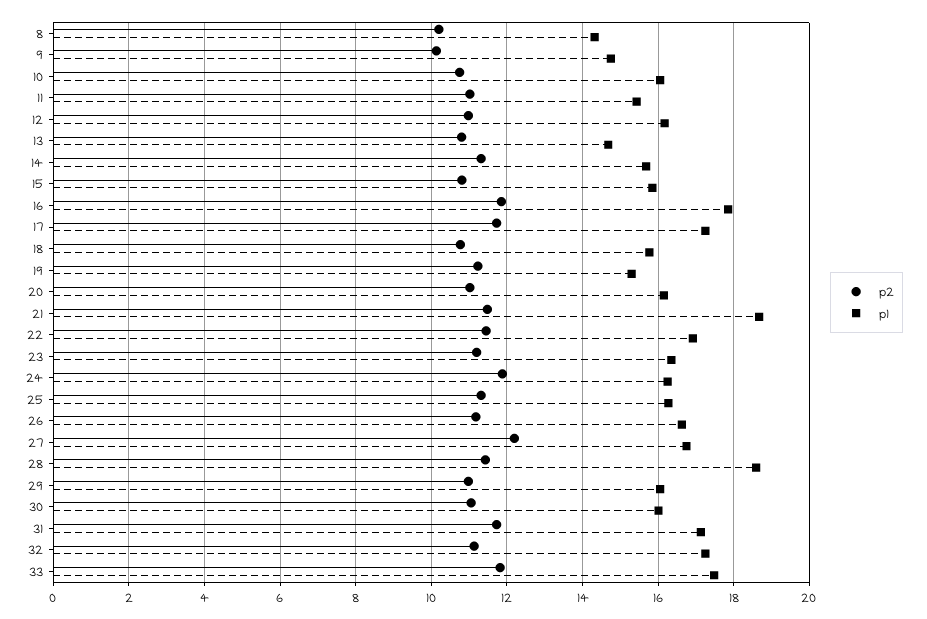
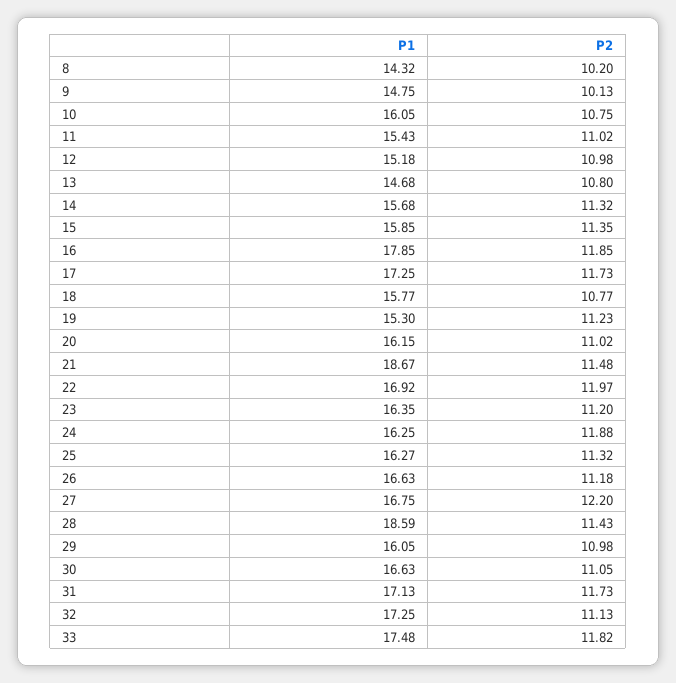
p1, 12: 16.2 -> 15.18
p2, 15: 10.8 -> 11.35
p2, 22: 11.4 -> 11.97
p1, 30: 16 -> 16.63

